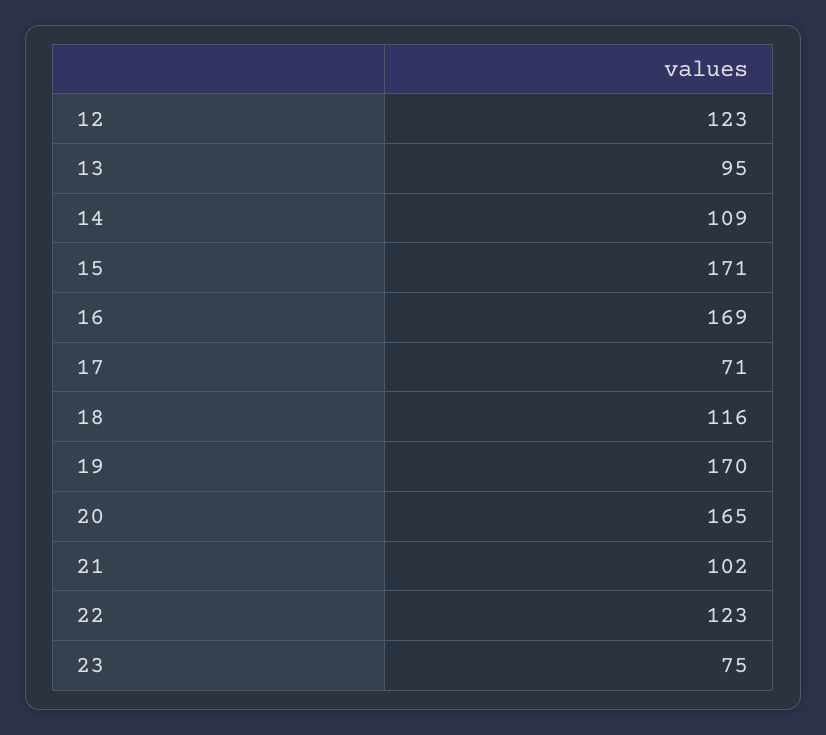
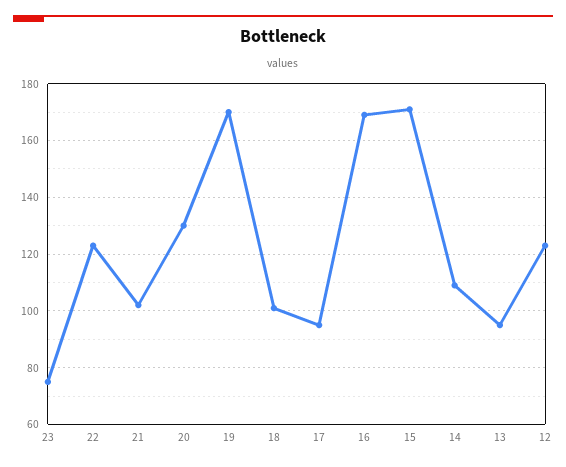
17: 71 -> 95
18: 116 -> 100
20: 165 -> 130

